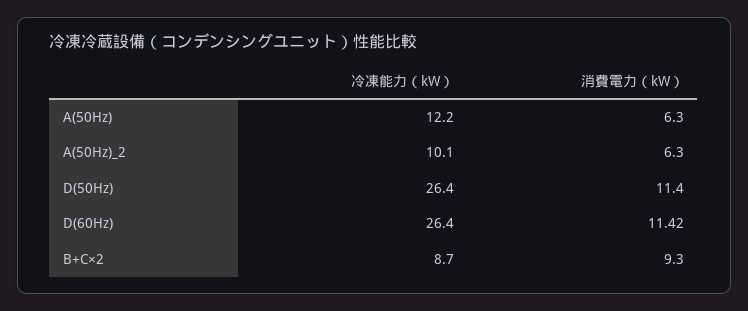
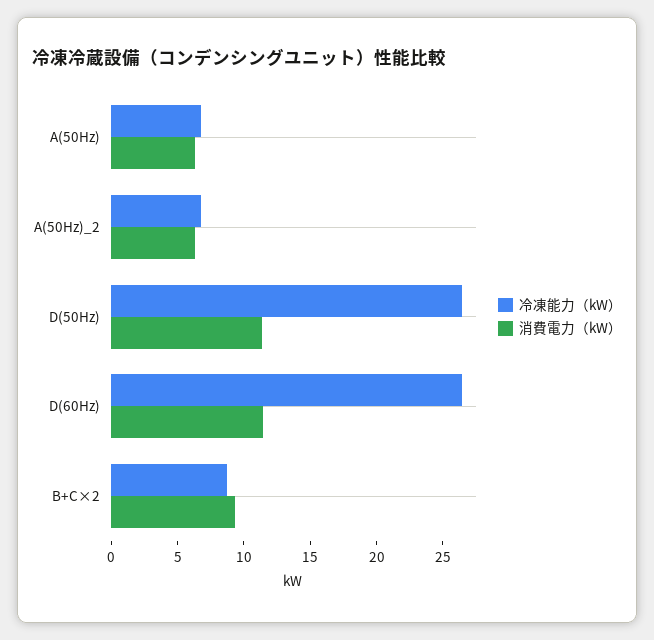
冷凍能力（kW）, A(50Hz): 12.2 -> 7
冷凍能力（kW）, A(50Hz)_2: 10.1 -> 7

